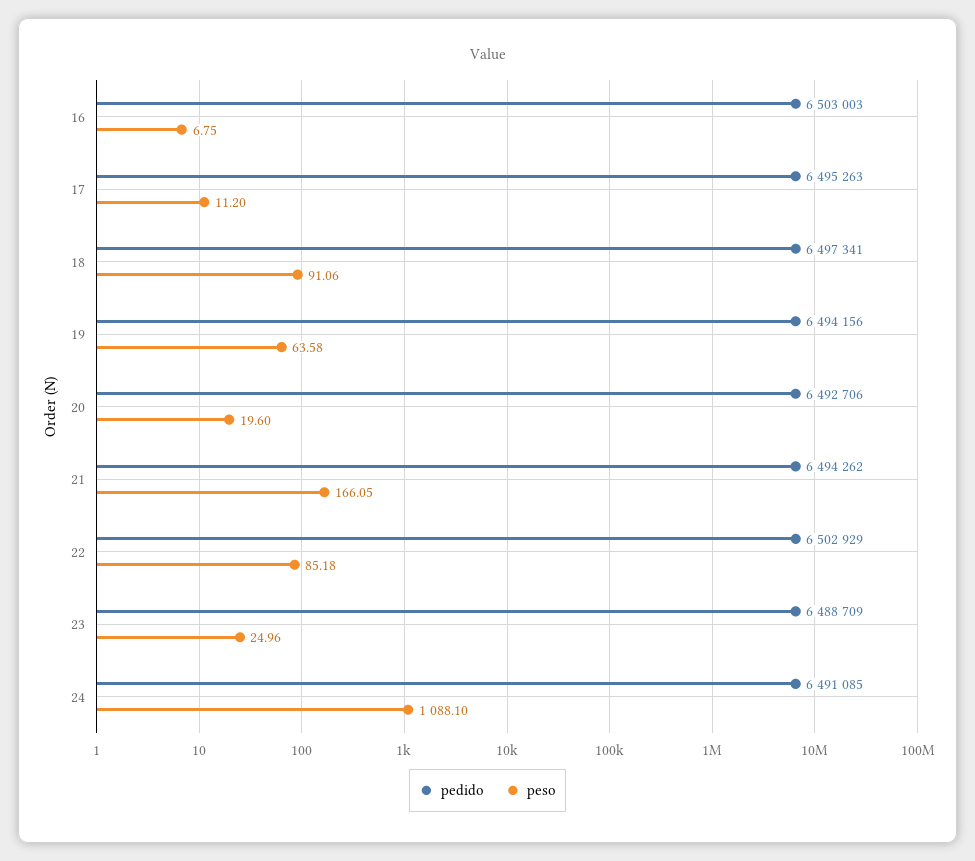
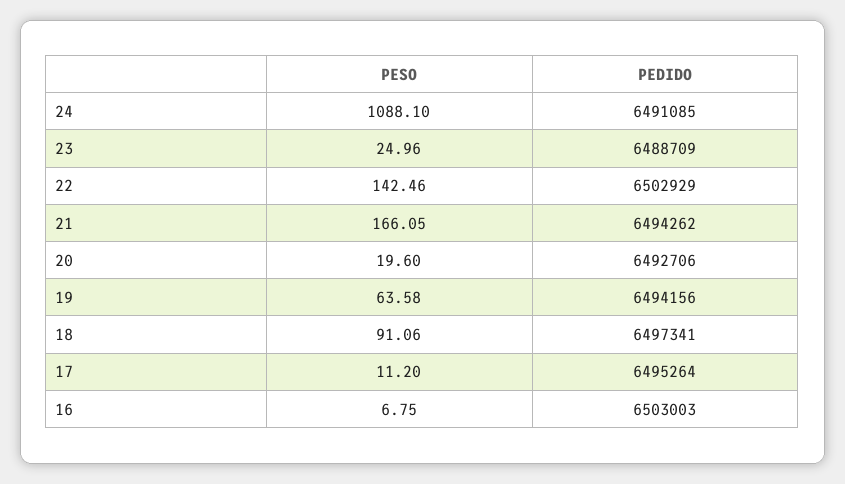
pedido, 17: 6495263 -> 6495264
peso, 22: 85.18 -> 142.46

